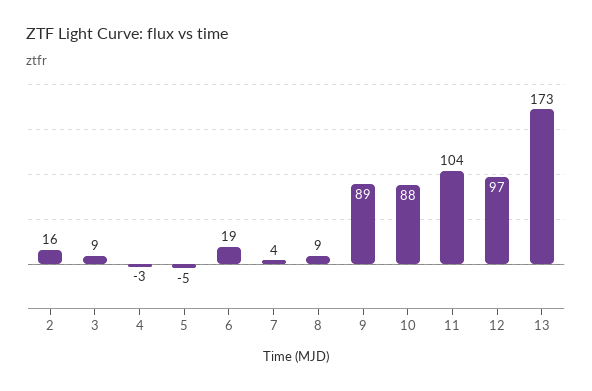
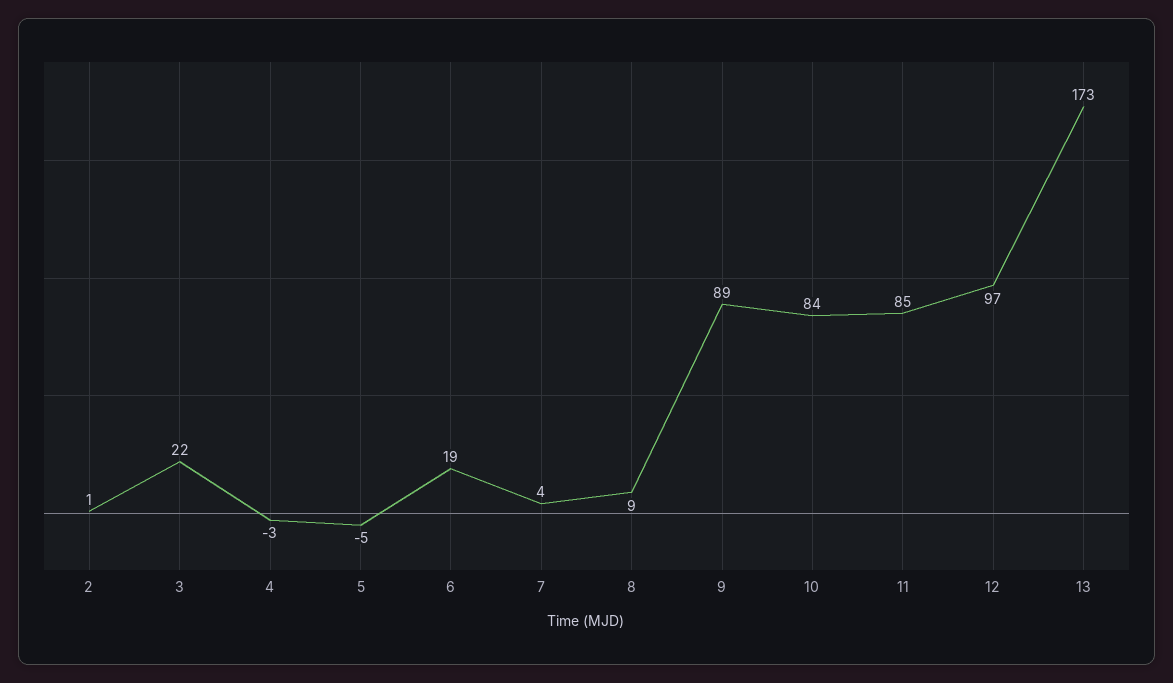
2: 16 -> 1
3: 9 -> 22
10: 88 -> 84
11: 104 -> 85

